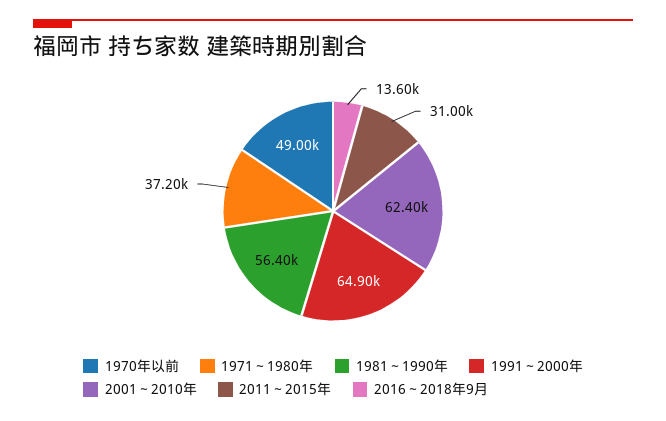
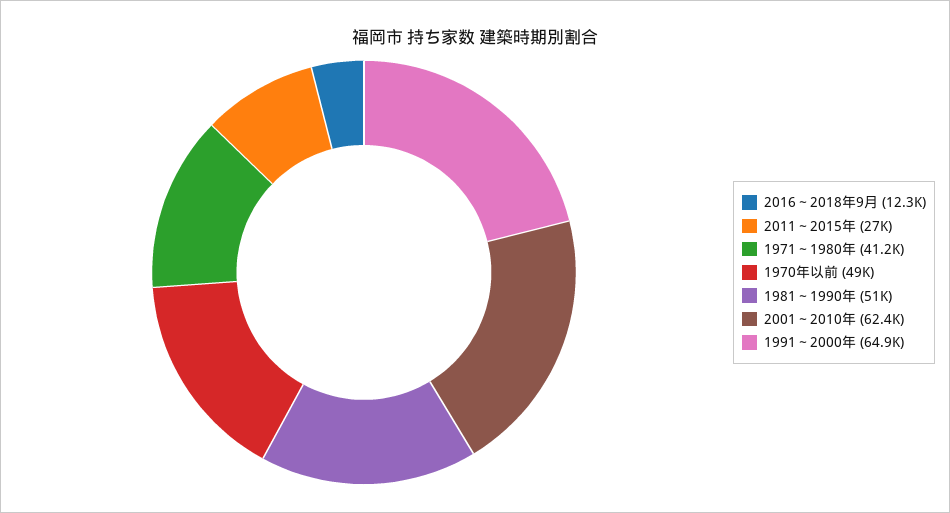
1971～1980年: 37200 -> 41200
1981～1990年: 56400 -> 51000
2011～2015年: 31000 -> 27000
2016～2018年9月: 13600 -> 12300

